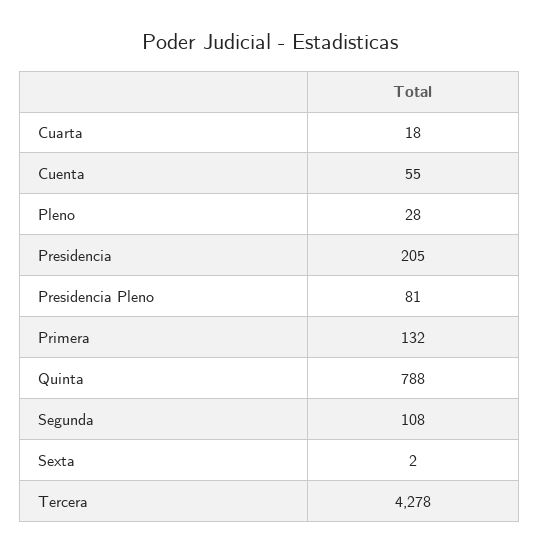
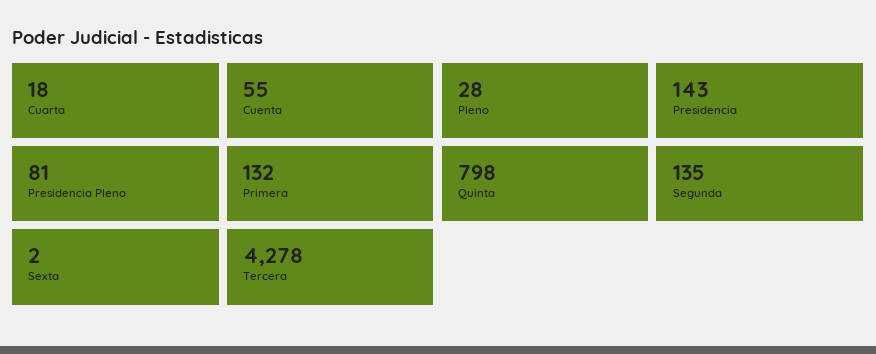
Presidencia: 205 -> 143
Quinta: 788 -> 798
Segunda: 108 -> 135

